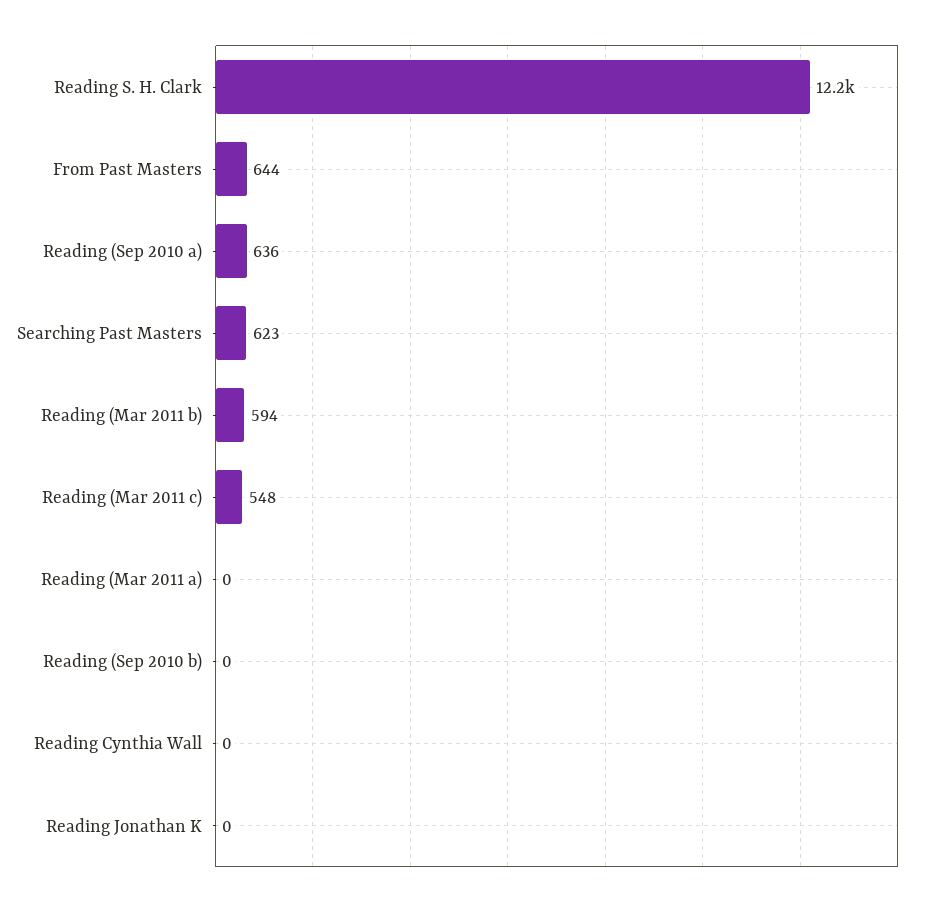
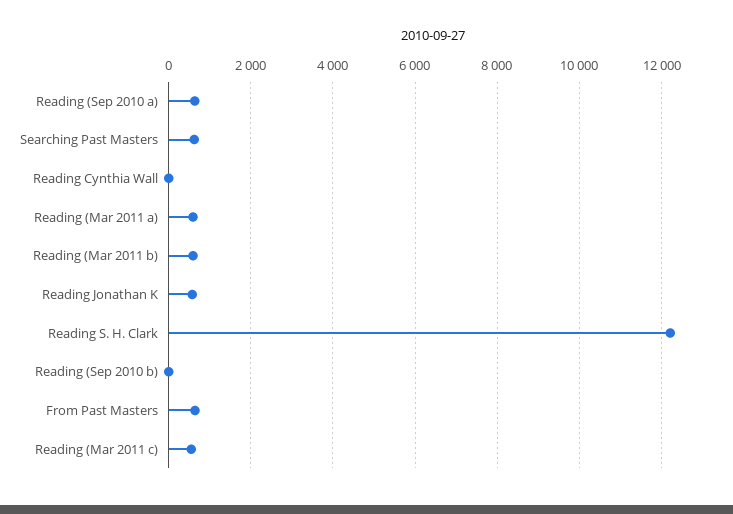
Reading (Mar 2011 a): 0 -> 600
Reading Jonathan K: 0 -> 600

